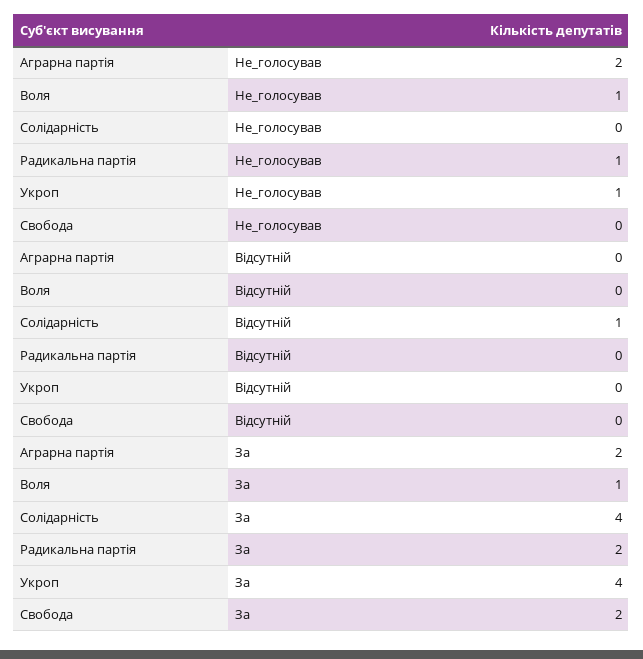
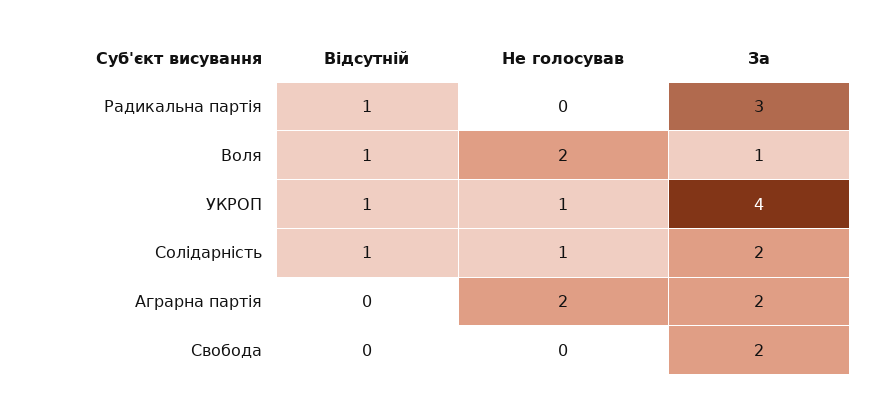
Воля, Не_голосував: 1 -> 2
Солідарність, Не_голосував: 0 -> 1
Радикальна партія, Не_голосував: 1 -> 0
Воля, Відсутній: 0 -> 1
Радикальна партія, Відсутній: 0 -> 1
Укроп, Відсутній: 0 -> 1
Солідарність, За: 4 -> 2
Радикальна партія, За: 2 -> 3

